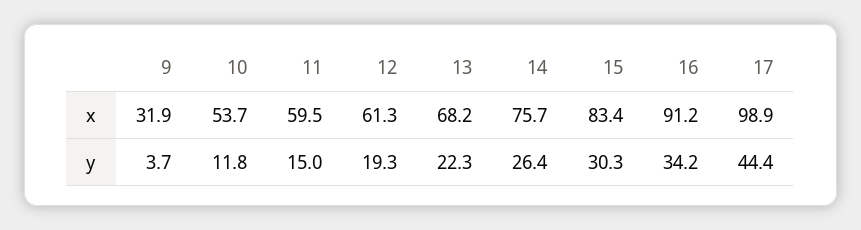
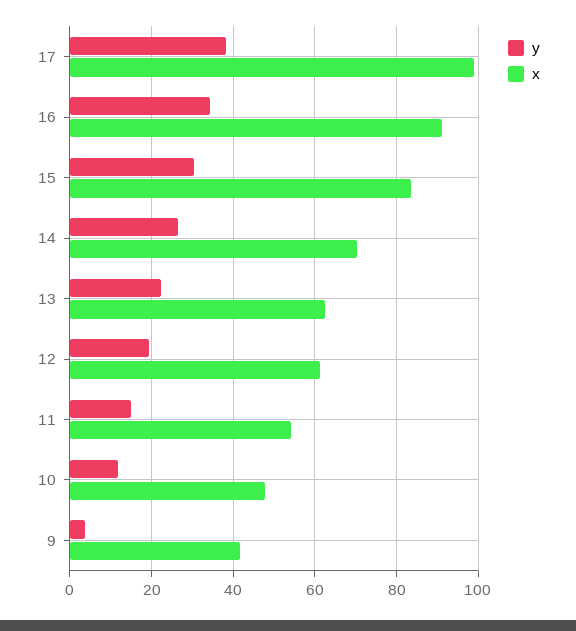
x, 9: 31.9 -> 42
x, 10: 53.7 -> 48
x, 11: 59.5 -> 54
x, 13: 68.2 -> 62
x, 14: 75.7 -> 70
y, 17: 44.4 -> 38

